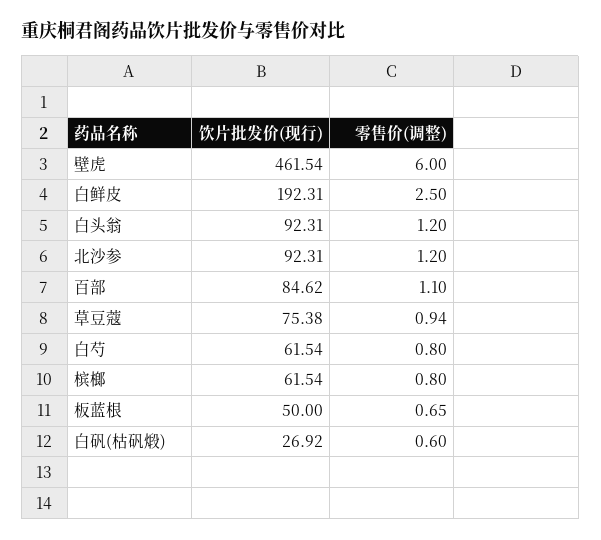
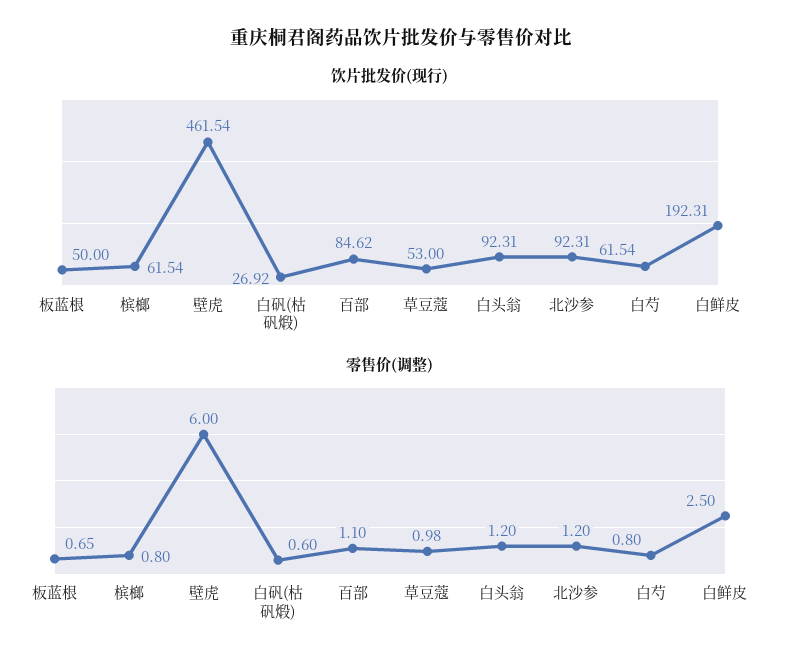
饮片批发价(现行), 草豆蔻: 75.38 -> 53
零售价(调整), 草豆蔻: 0.94 -> 0.98

